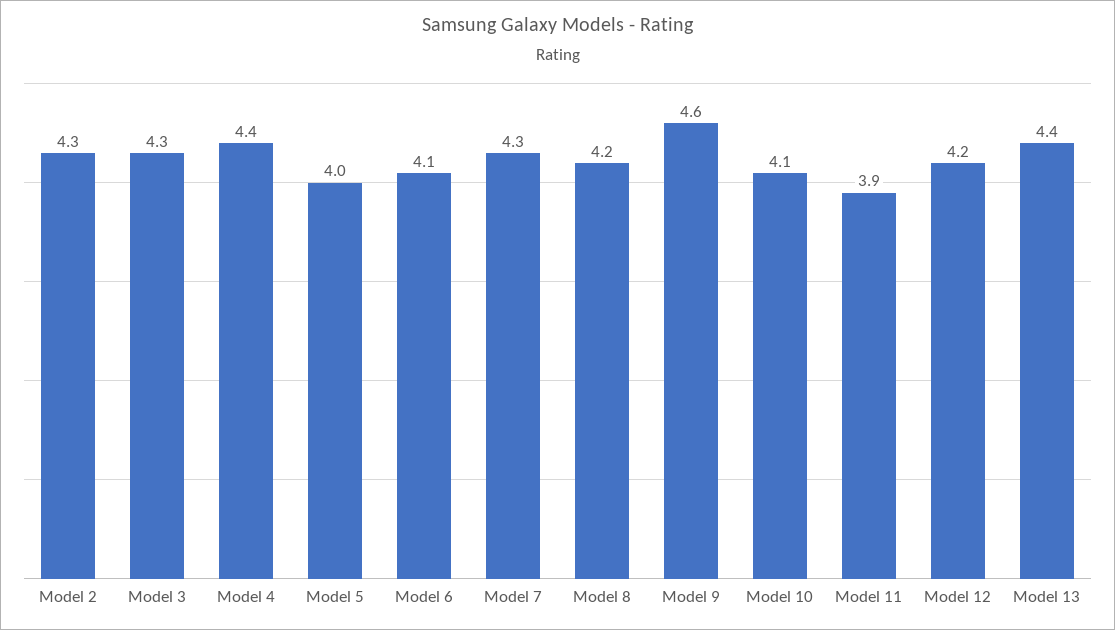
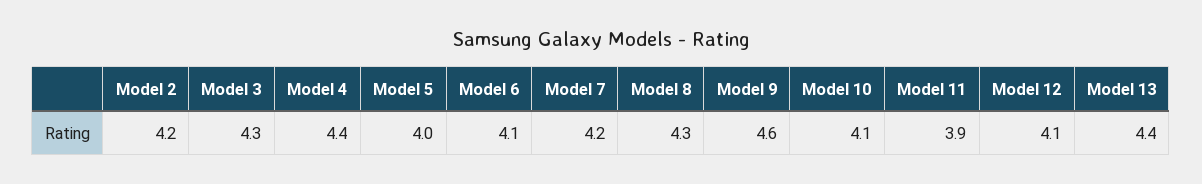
Model 2: 4.3 -> 4.2
Model 7: 4.3 -> 4.2
Model 8: 4.2 -> 4.3
Model 12: 4.2 -> 4.1

